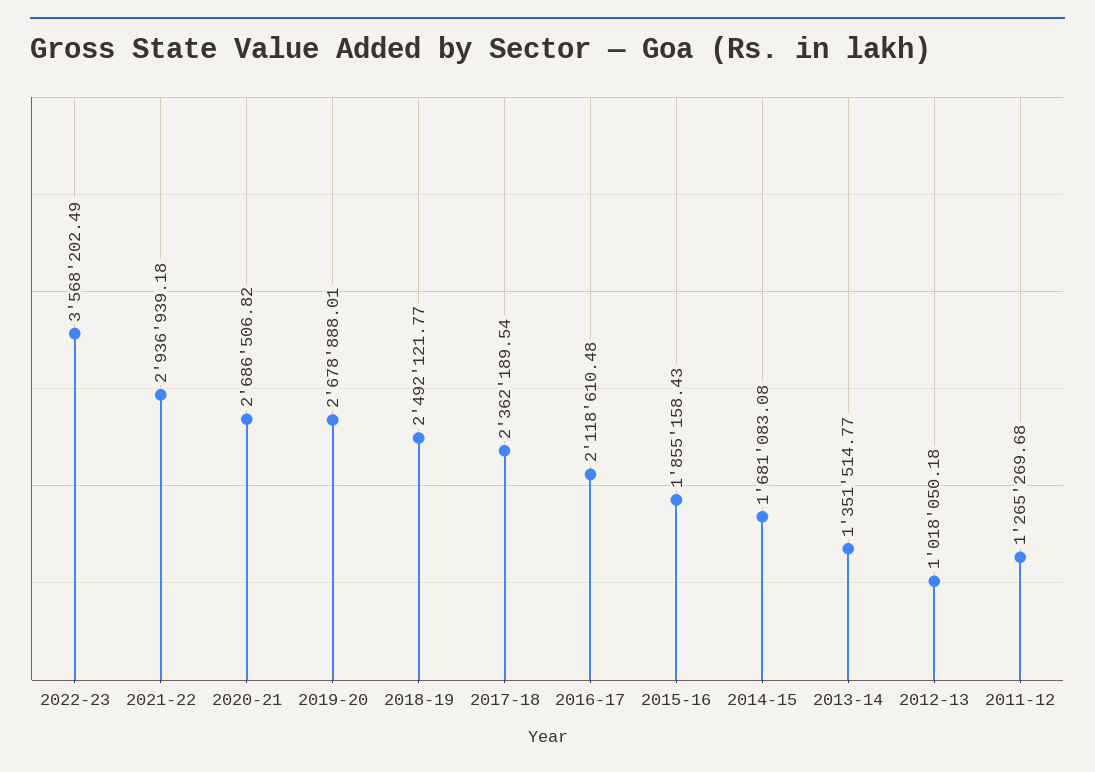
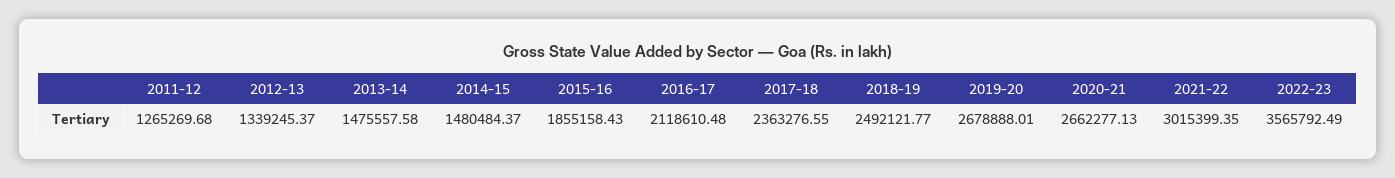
2022-23: 3568202.49 -> 3565792.49
2021-22: 2936939.18 -> 3015399.35
2020-21: 2686506.82 -> 2662277.13
2017-18: 2362189.54 -> 2363276.55
2014-15: 1681083.08 -> 1480484.37
2013-14: 1351514.77 -> 1475557.58
2012-13: 1018050.18 -> 1339245.37

